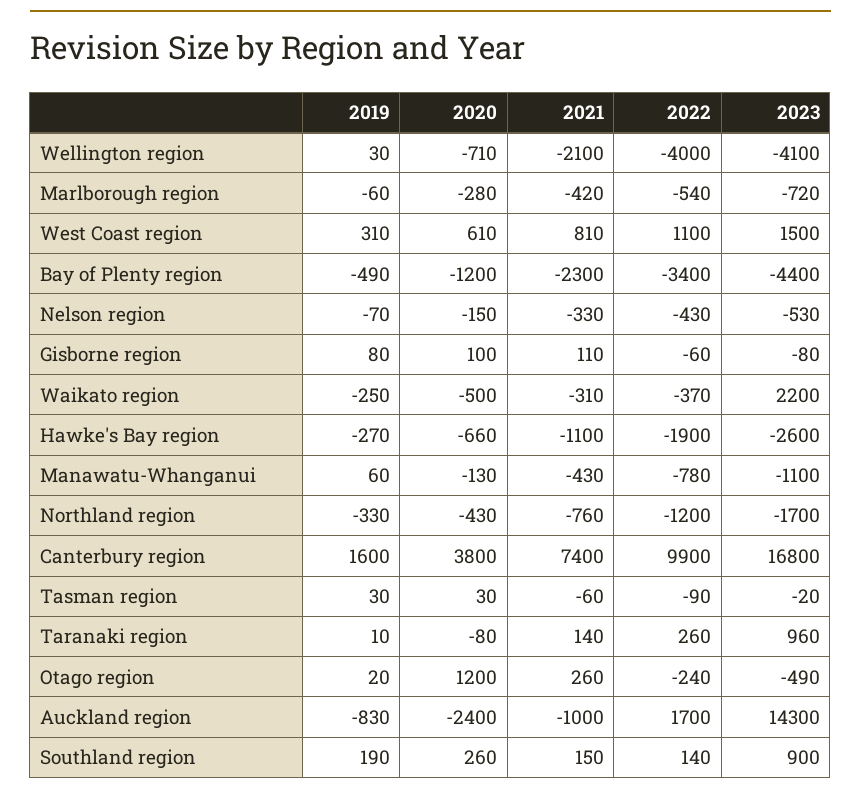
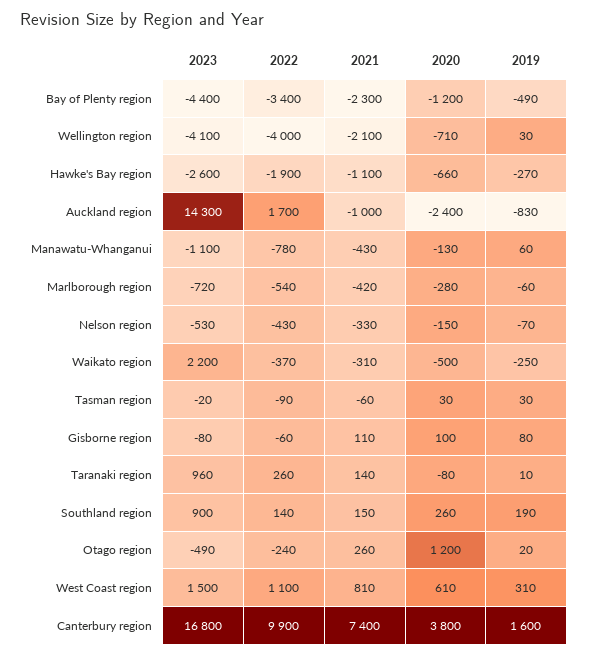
2019, Northland region: -330 -> none
2020, Northland region: -430 -> none
2021, Northland region: -760 -> none
2022, Northland region: -1200 -> none
2023, Northland region: -1700 -> none

